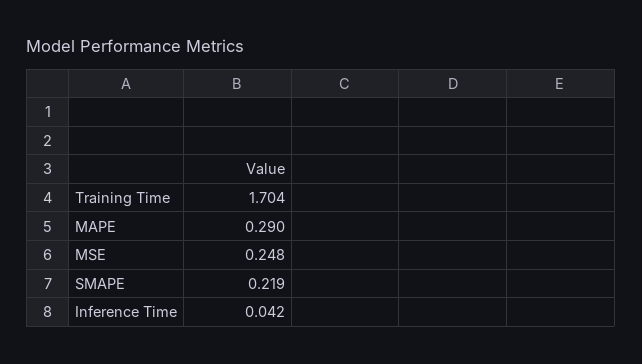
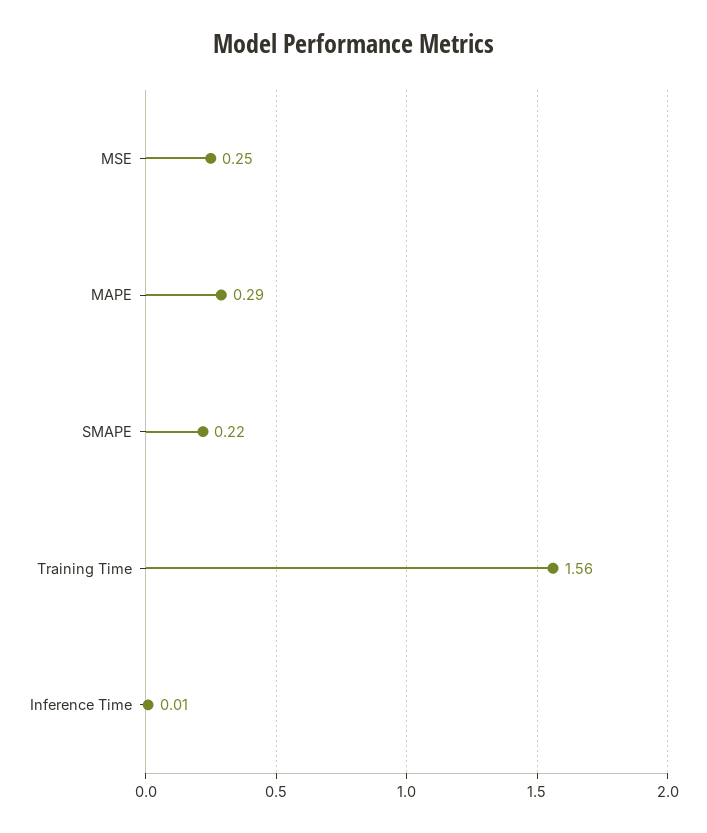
Training Time: 1.704 -> 1.56
Inference Time: 0.042 -> 0.01

